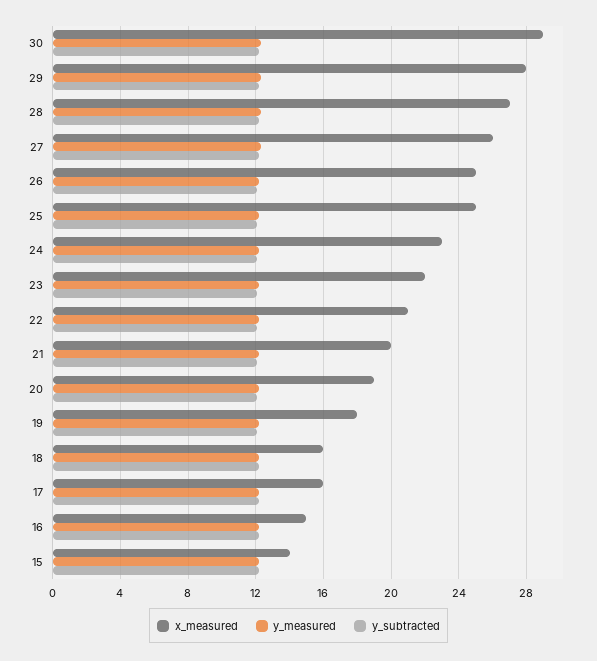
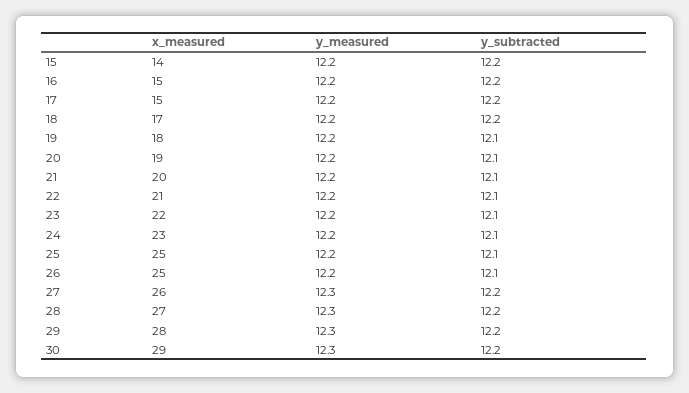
x_measured, 18: 16 -> 17
x_measured, 17: 16 -> 15

